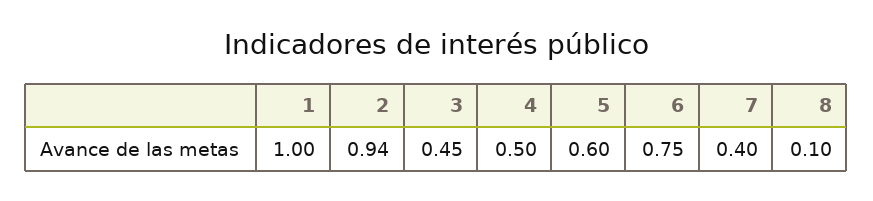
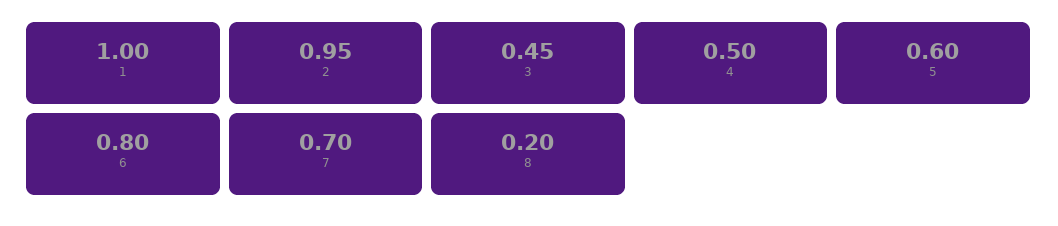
2: 0.94 -> 0.95
6: 0.75 -> 0.8
7: 0.4 -> 0.7
8: 0.1 -> 0.2

